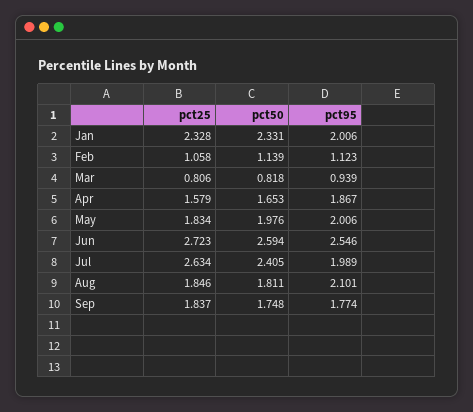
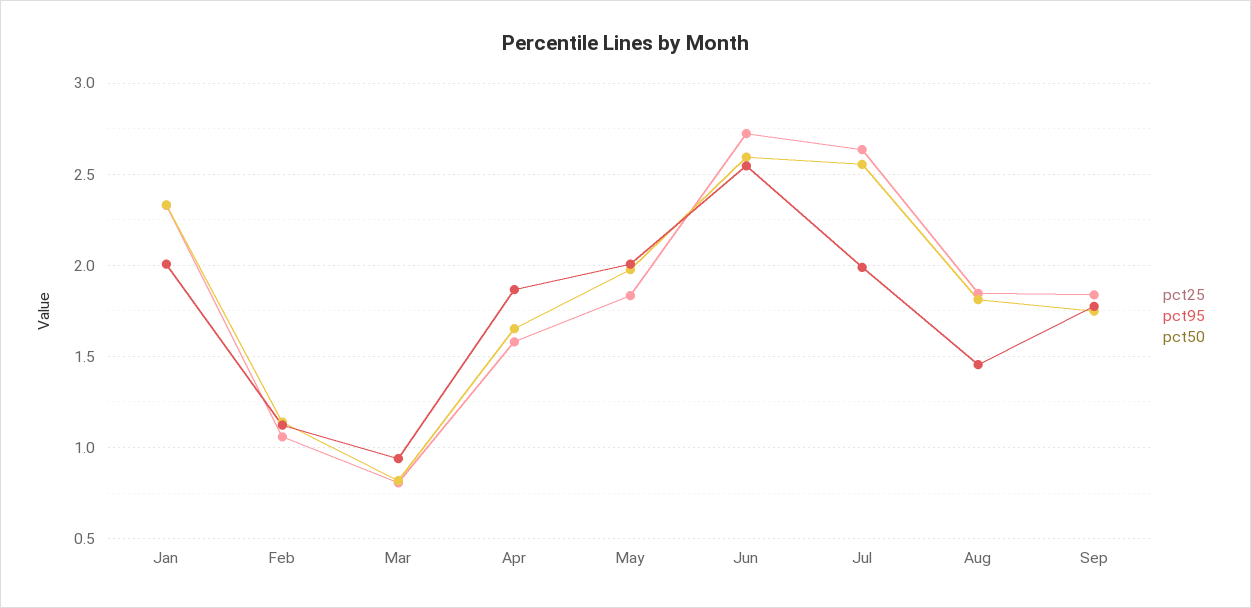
pct50, Jul: 2.405 -> 2.55
pct95, Aug: 2.101 -> 1.45

